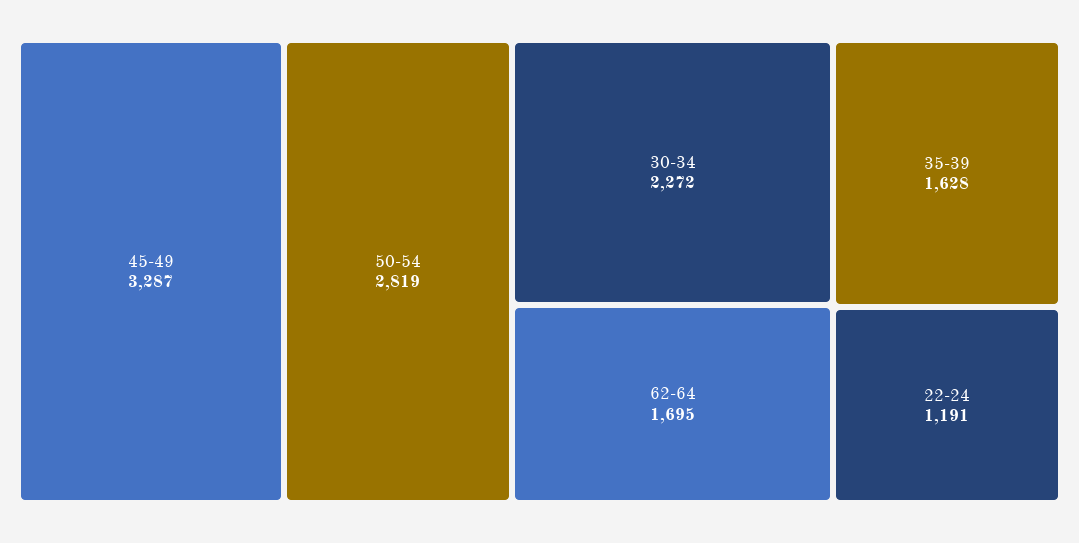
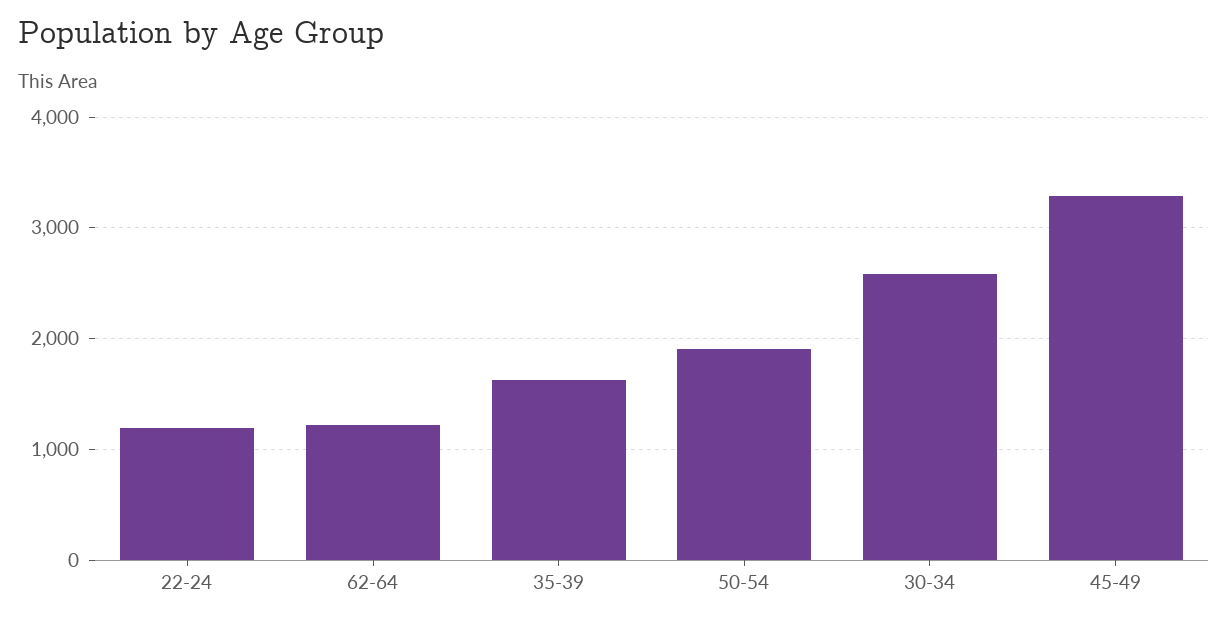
50-54: 2819 -> 1900
30-34: 2272 -> 2600
62-64: 1695 -> 1200

